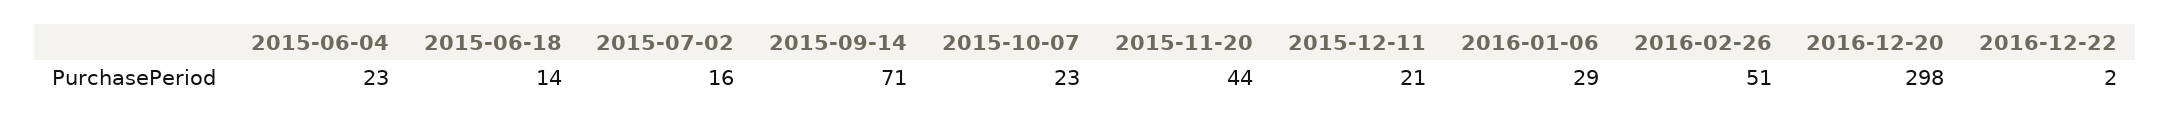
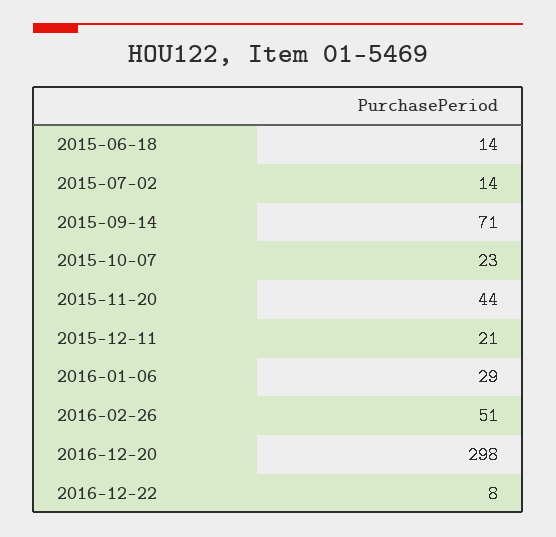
2015-06-04: 23 -> none
2015-07-02: 16 -> 14
2016-12-22: 2 -> 8

